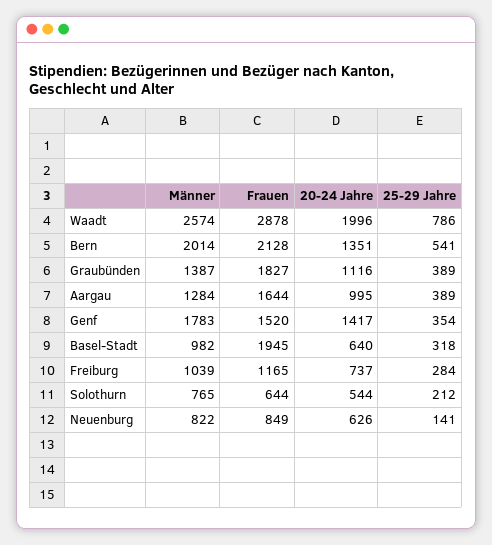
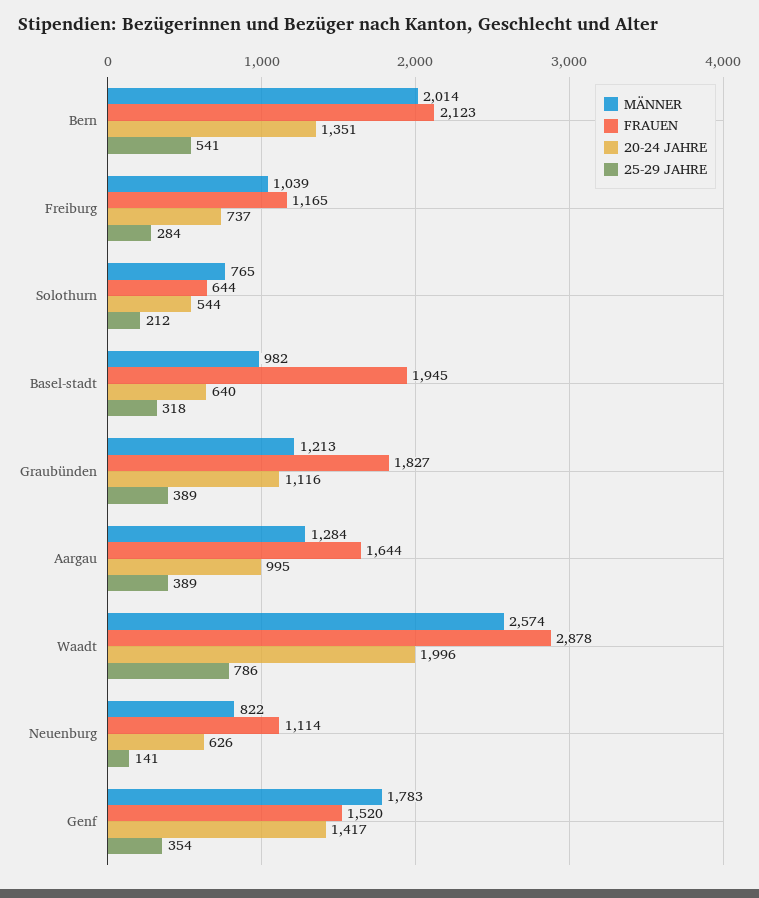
Frauen, Bern: 2128 -> 2123
Männer, Graubünden: 1387 -> 1213
Frauen, Neuenburg: 849 -> 1114

